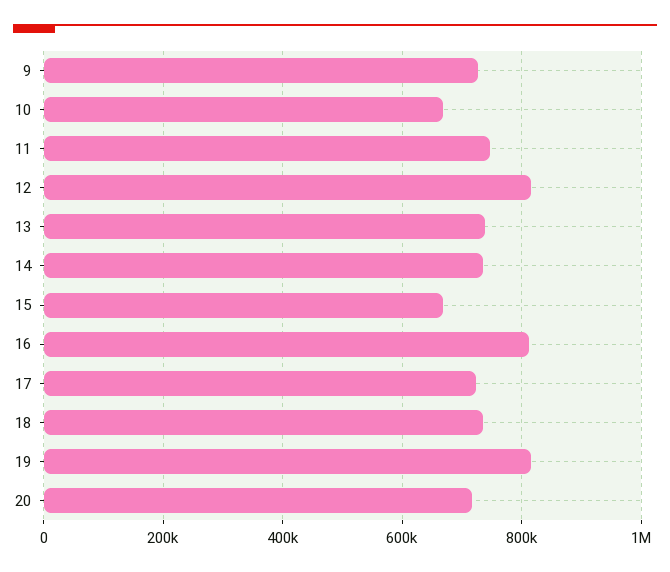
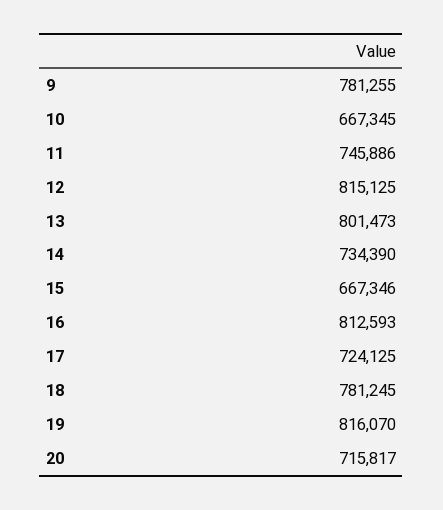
9: 720000 -> 781255
13: 740000 -> 801473
18: 740000 -> 781245

